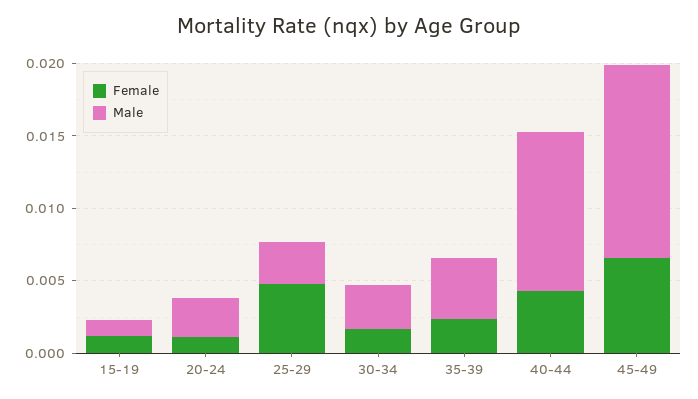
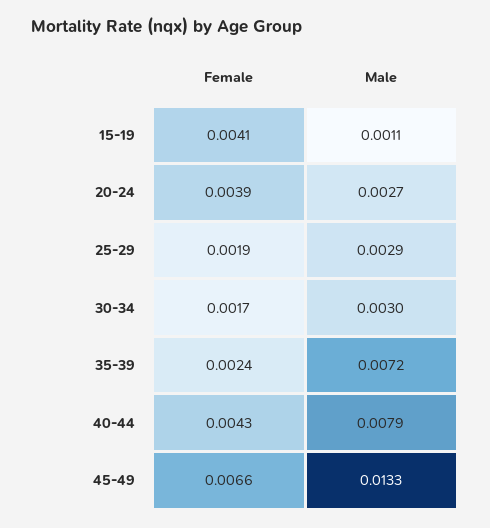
Female, 15-19: 0.001 -> 0.0041
Female, 20-24: 0.001 -> 0.0039
Female, 25-29: 0.005 -> 0.0019
Male, 35-39: 0.004 -> 0.0072
Male, 40-44: 0.011 -> 0.0079

